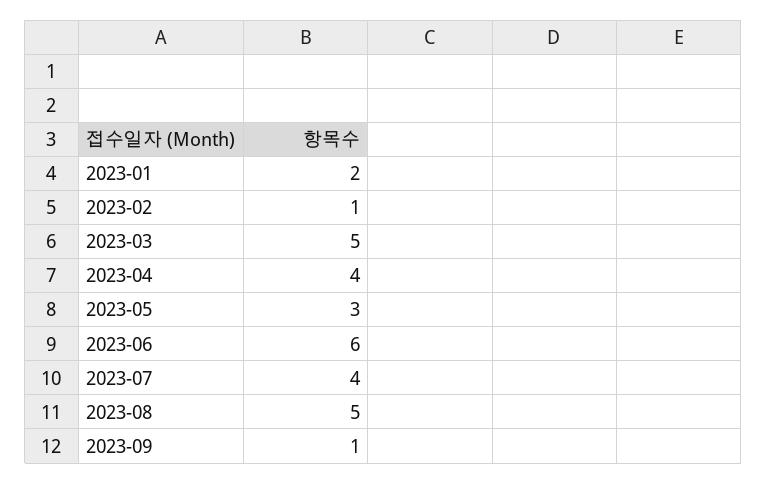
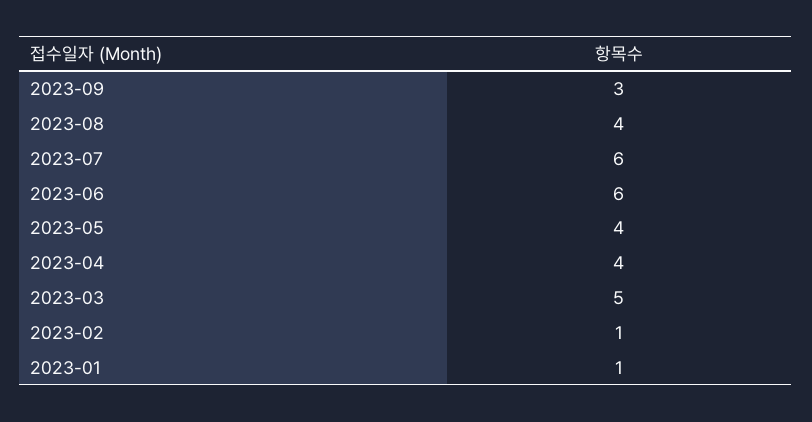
2023-01: 2 -> 1
2023-05: 3 -> 4
2023-07: 4 -> 6
2023-08: 5 -> 4
2023-09: 1 -> 3

